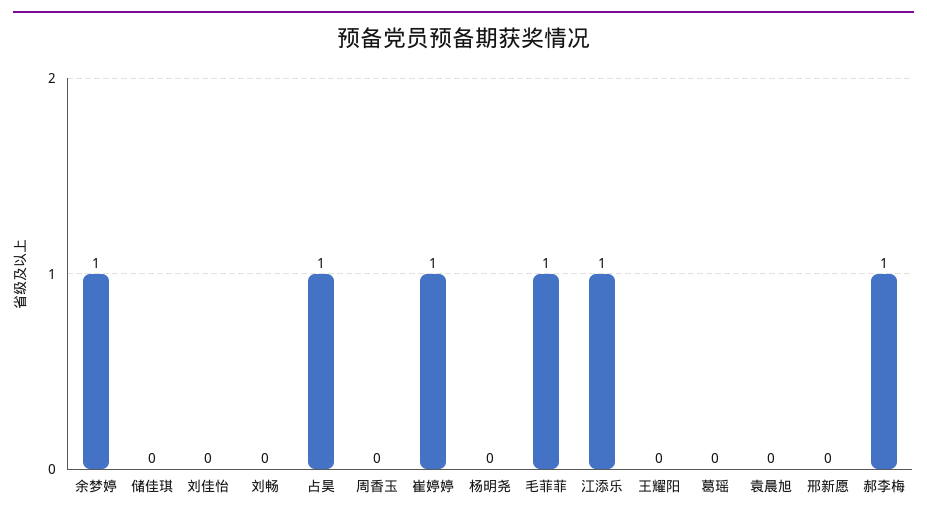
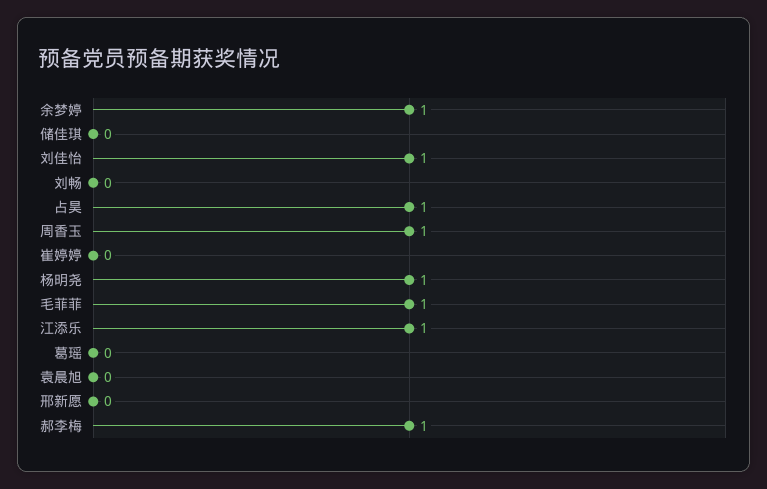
刘佳怡: 0 -> 1
周香玉: 0 -> 1
崔婷婷: 1 -> 0
杨明尧: 0 -> 1
王耀阳: 0 -> none

